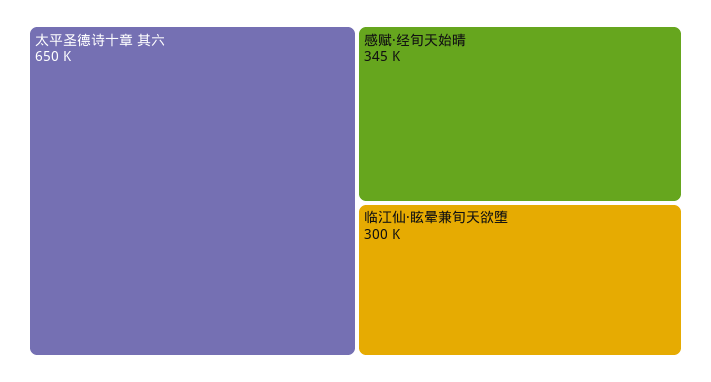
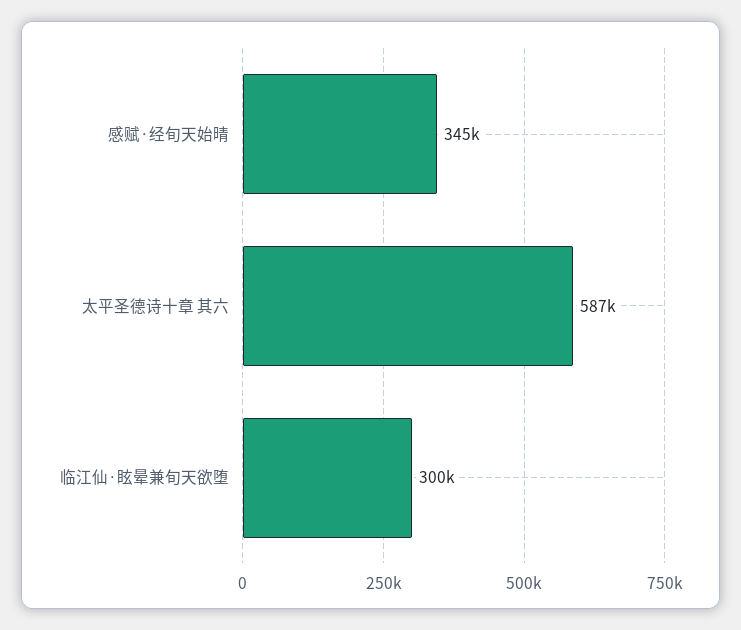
太平圣德诗十章 其六: 650000 -> 587000

